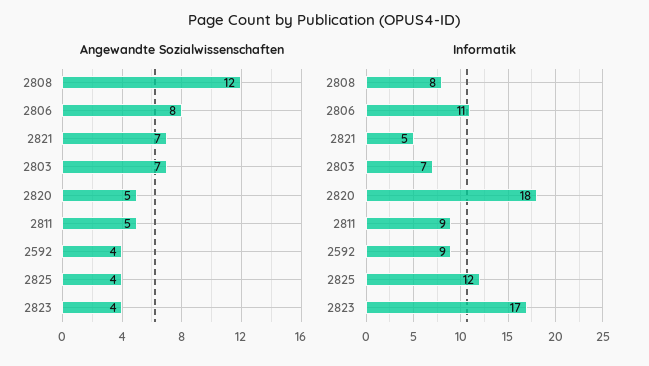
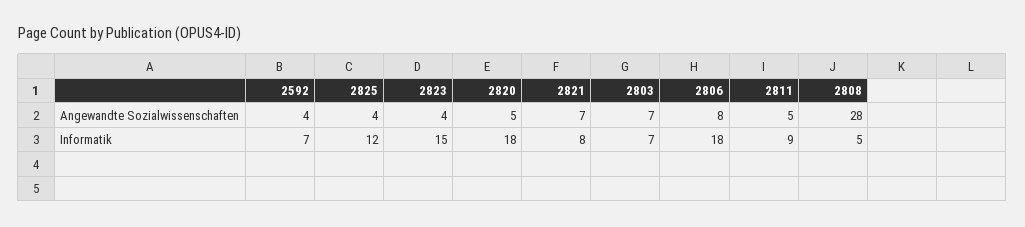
Angewandte Sozialwissenschaften, 2808: 12 -> 28
Informatik, 2808: 8 -> 5
Informatik, 2806: 11 -> 18
Informatik, 2821: 5 -> 8
Informatik, 2592: 9 -> 7
Informatik, 2823: 17 -> 15

